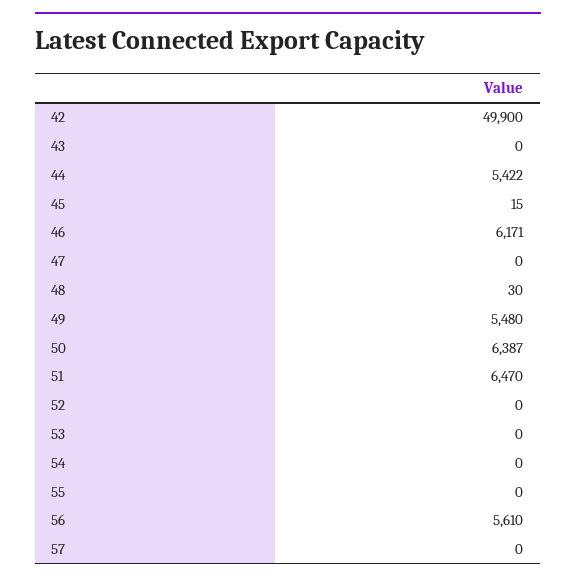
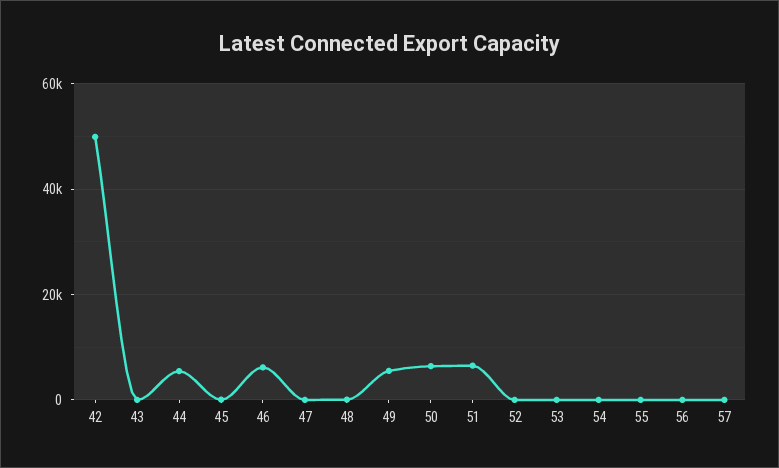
56: 5610 -> 0

